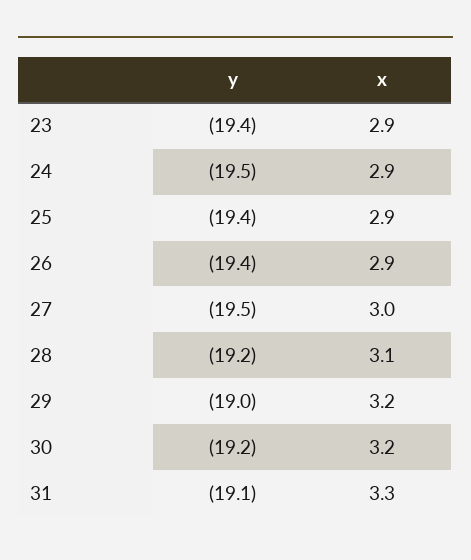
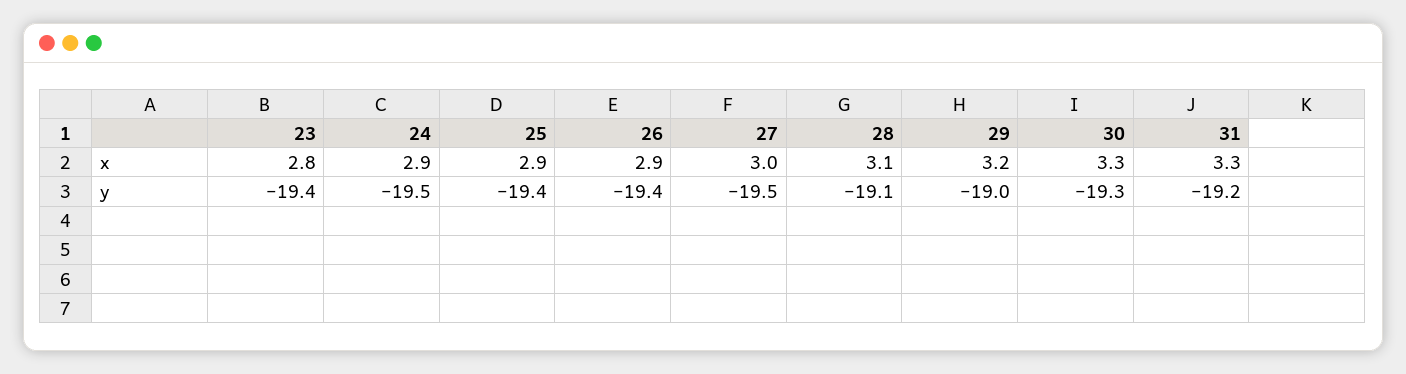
x, 23: 2.9 -> 2.8
y, 28: -19.2 -> -19.1
y, 30: -19.2 -> -19.3
x, 30: 3.2 -> 3.3
y, 31: -19.1 -> -19.2

